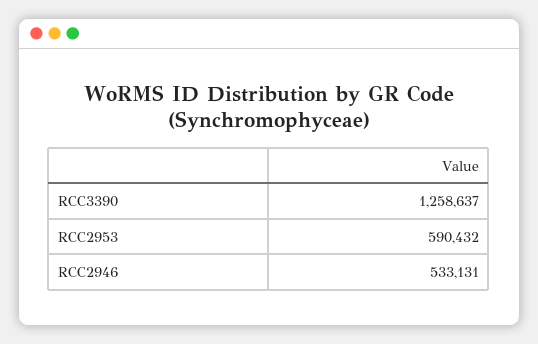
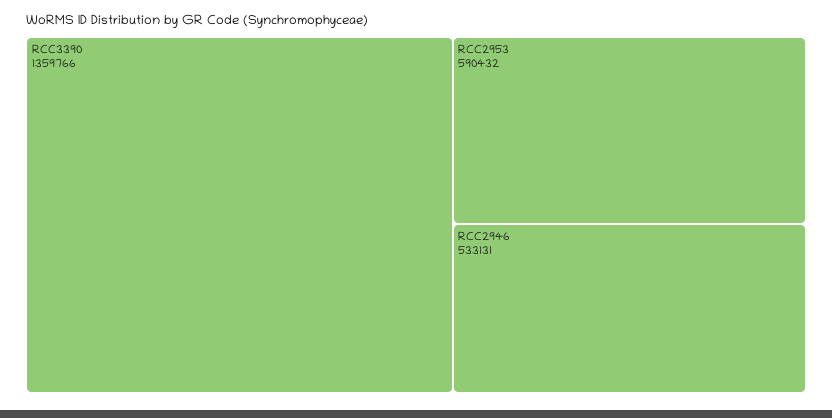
RCC3390: 1258637 -> 1359766

